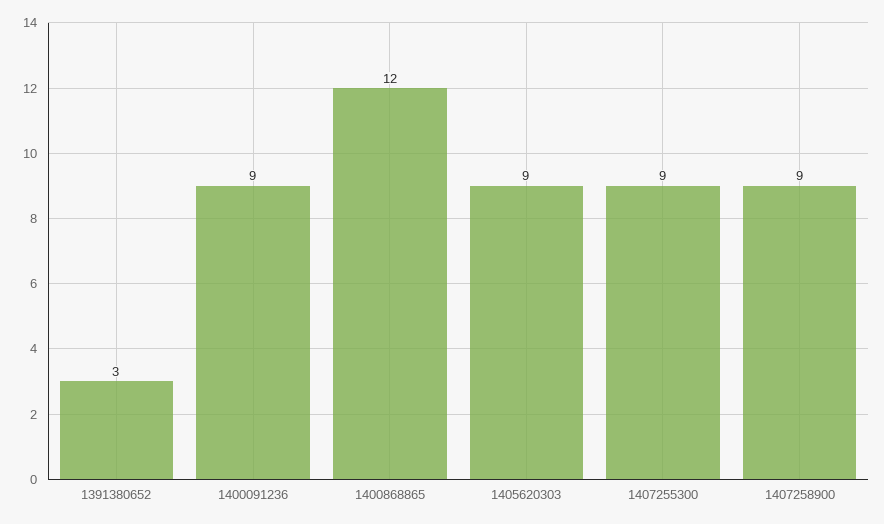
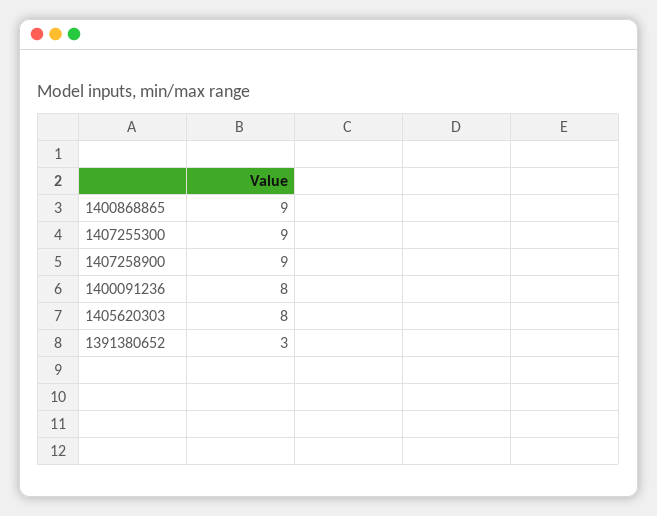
1400091236: 9 -> 8
1400868865: 12 -> 9
1405620303: 9 -> 8

